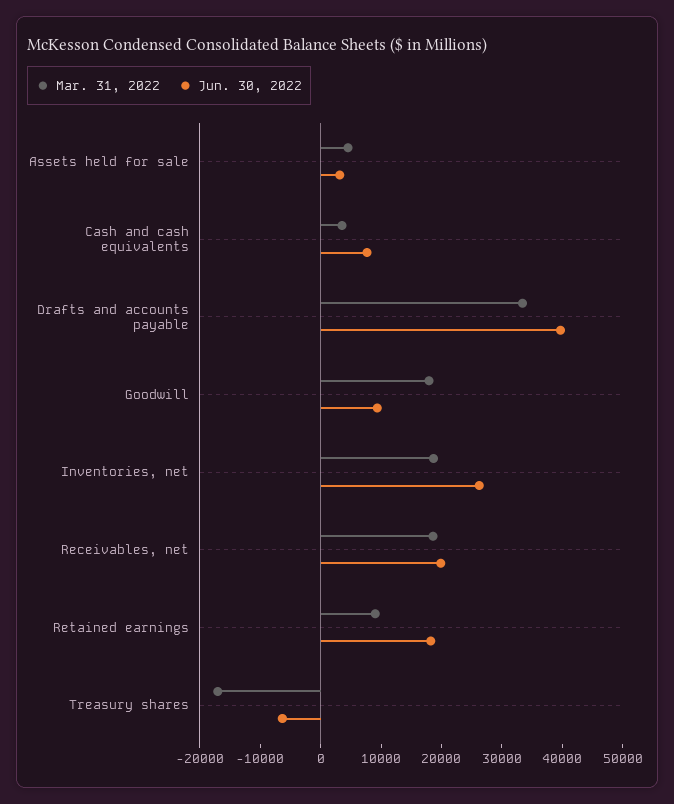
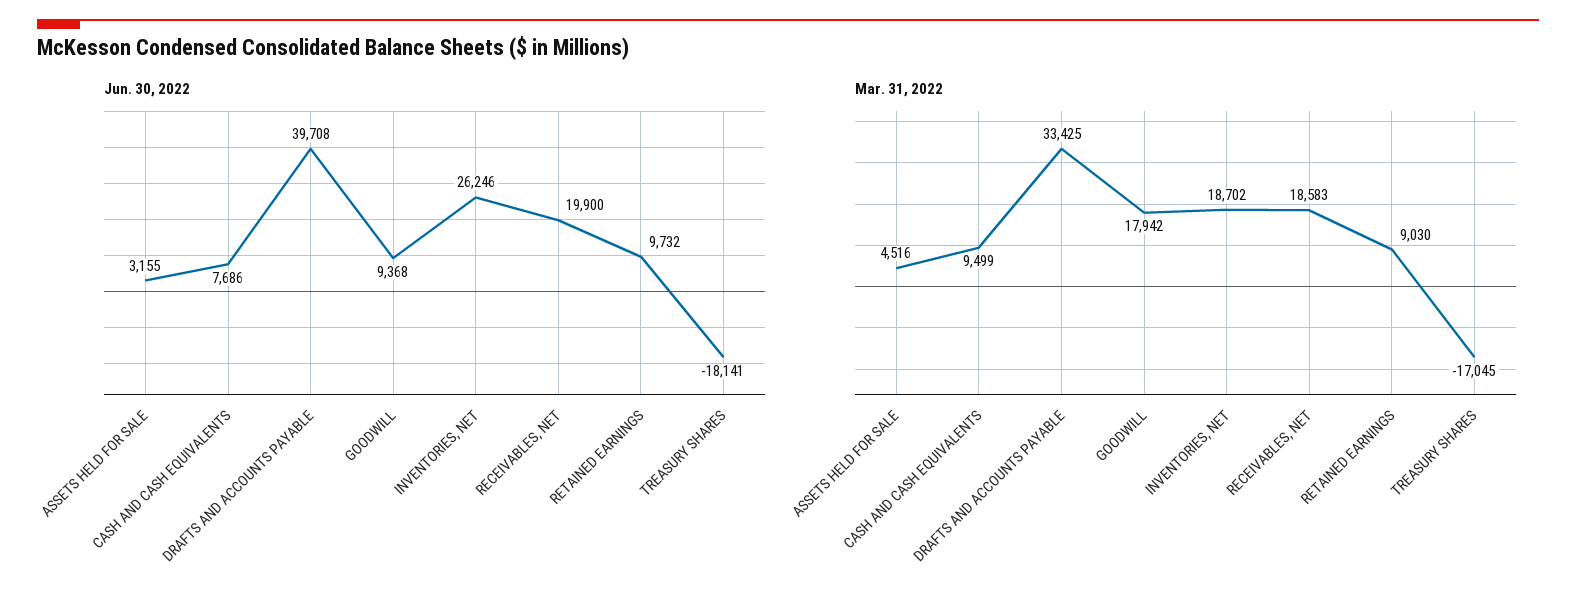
Mar. 31, 2022, Cash and cash equivalents: 4000 -> 9499
Jun. 30, 2022, Retained earnings: 18000 -> 9732
Jun. 30, 2022, Treasury shares: -6000 -> -18141

